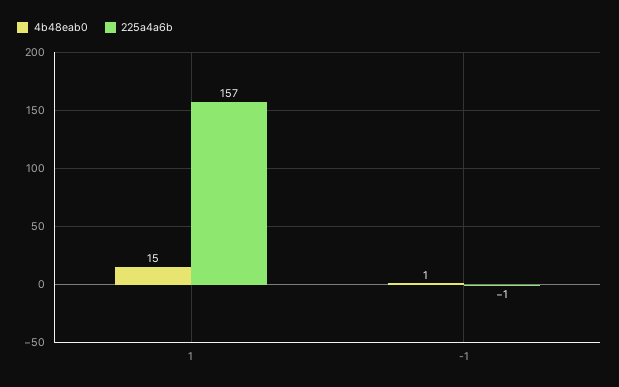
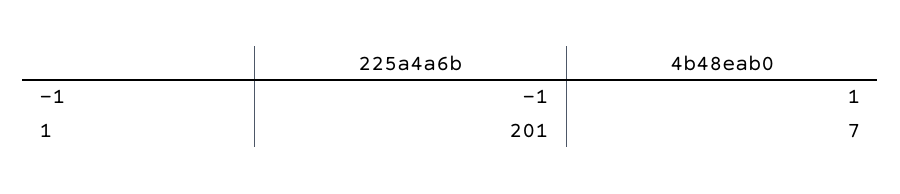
4b48eab0, 1: 15 -> 7
225a4a6b, 1: 157 -> 201

